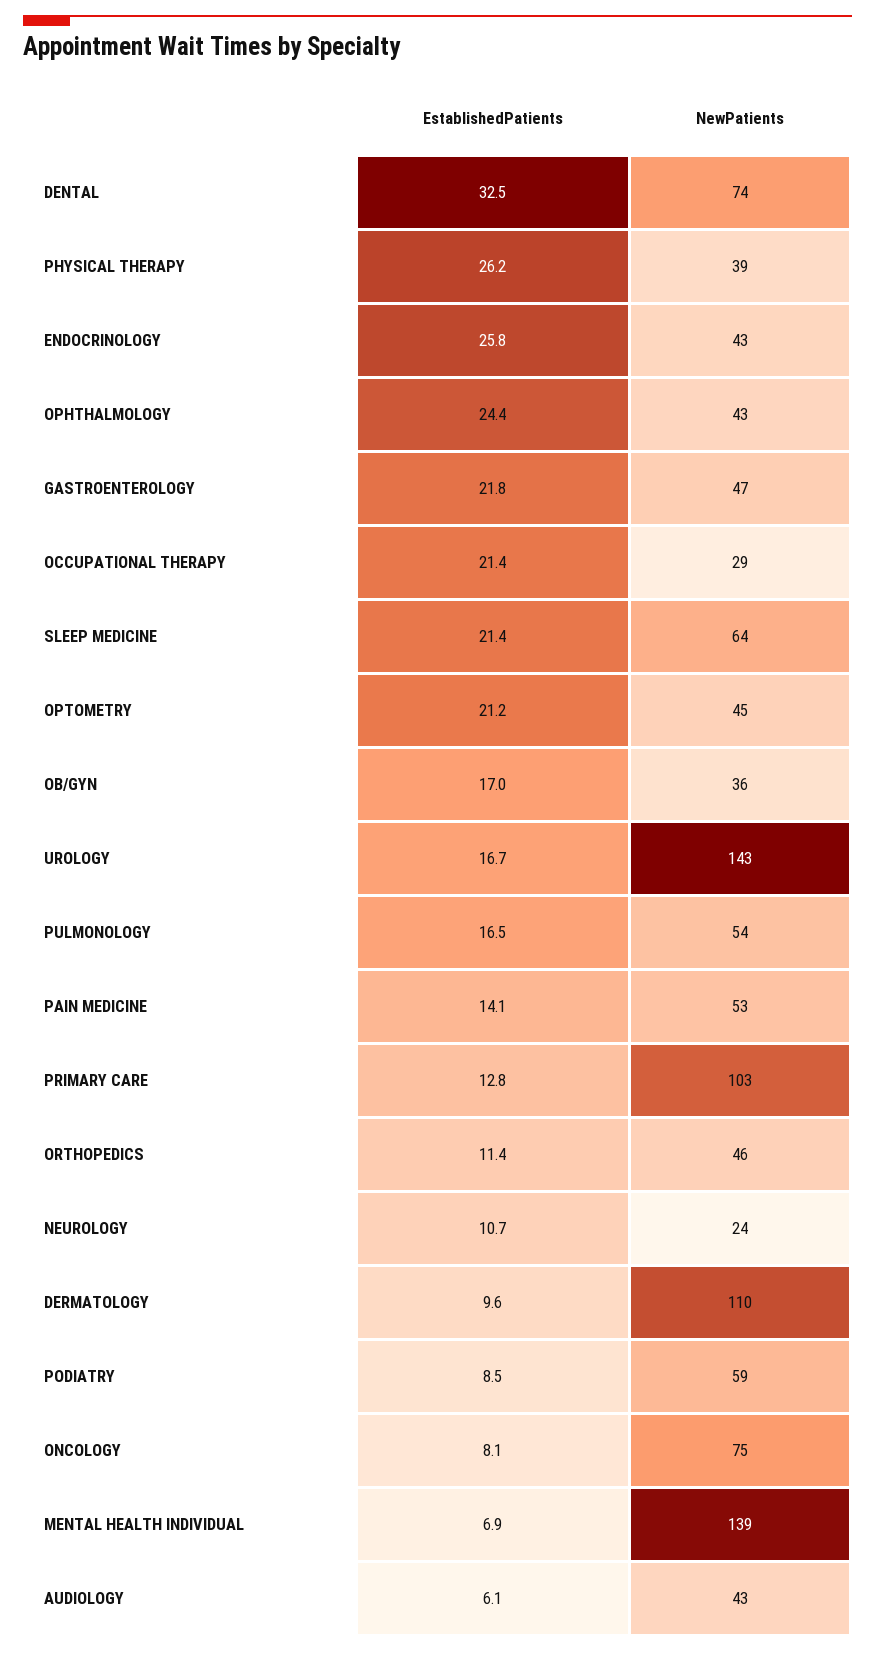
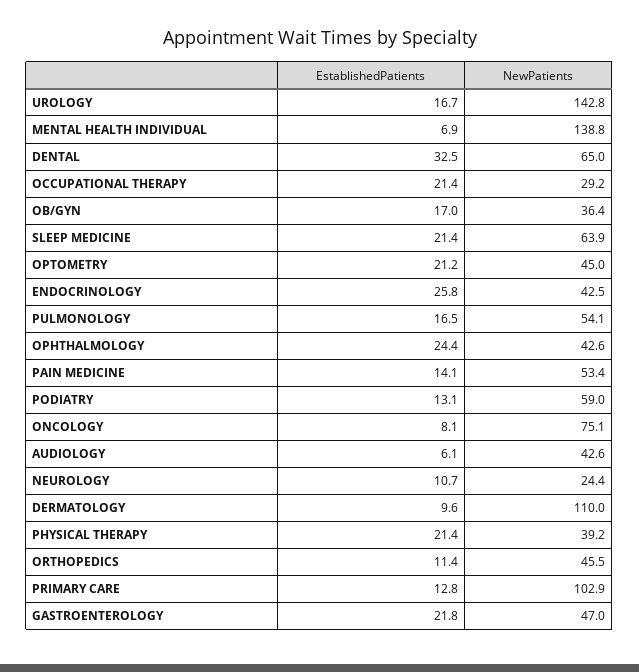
NewPatients, DENTAL: 74 -> 65
EstablishedPatients, PHYSICAL THERAPY: 26.2 -> 21.4
EstablishedPatients, PODIATRY: 8.5 -> 13.1

